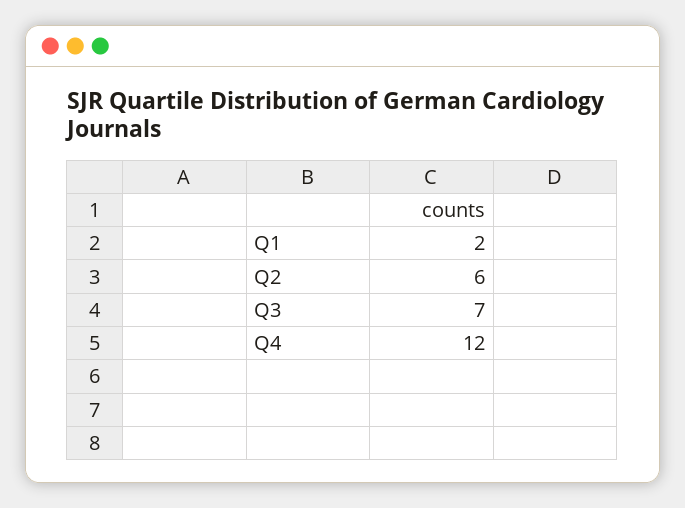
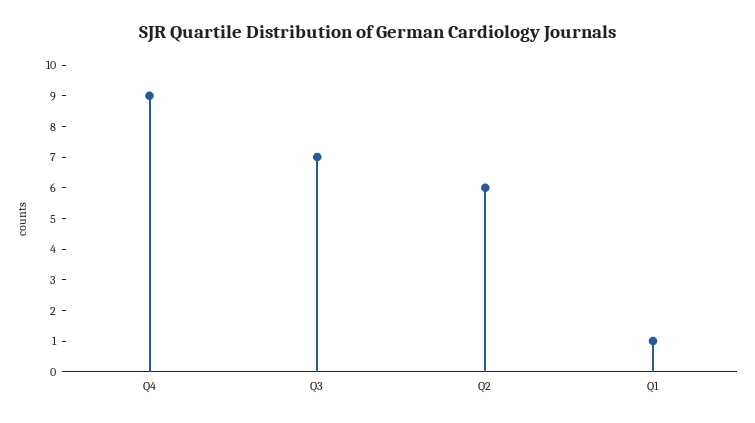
Q1: 2 -> 1
Q4: 12 -> 9

